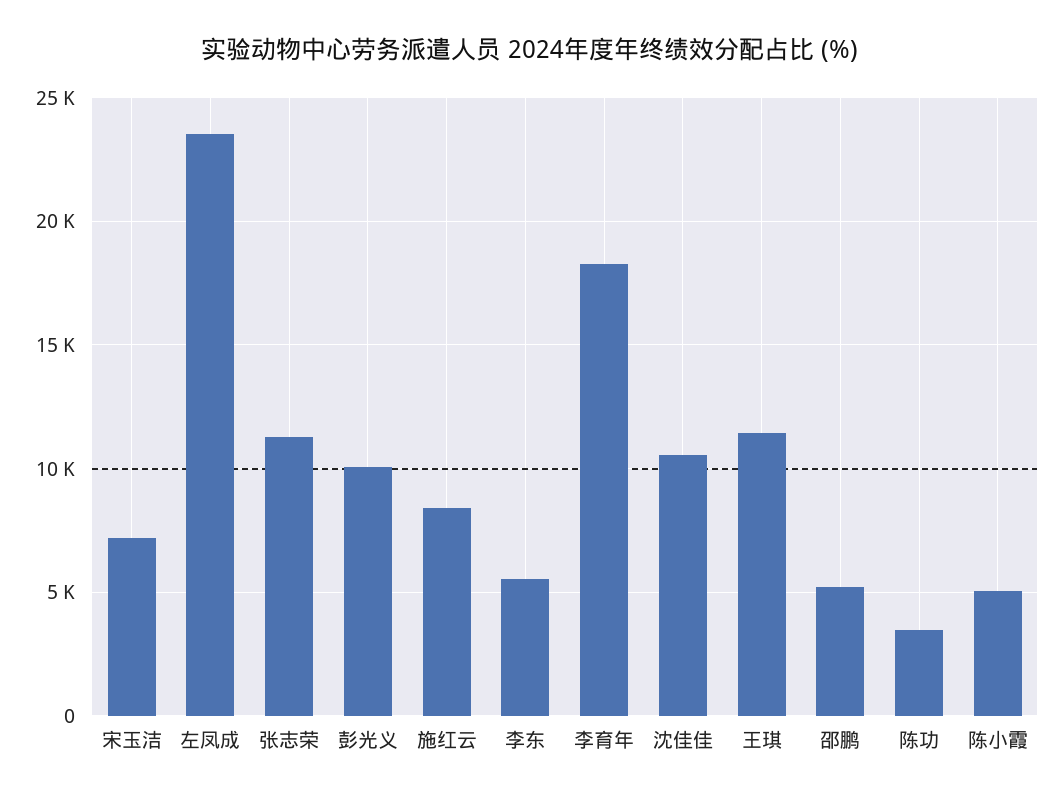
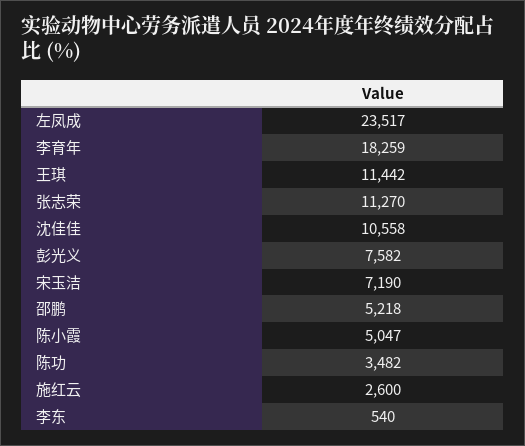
彭光义: 10000 -> 7582
施红云: 8500 -> 2600
李东: 5500 -> 540

